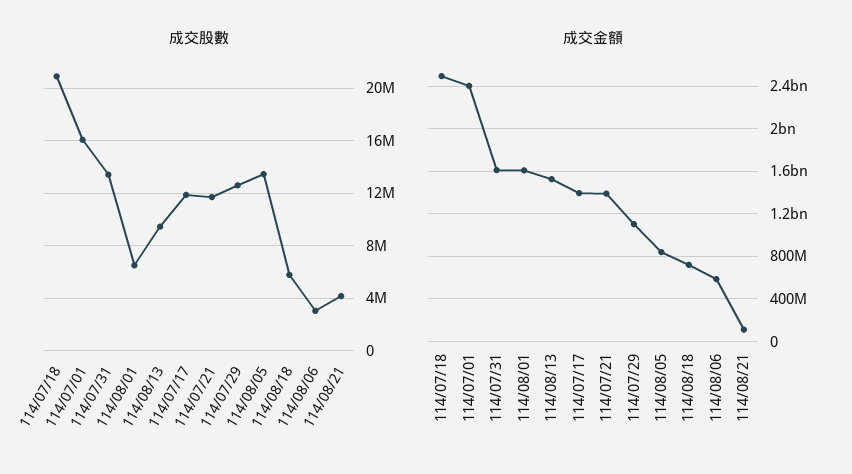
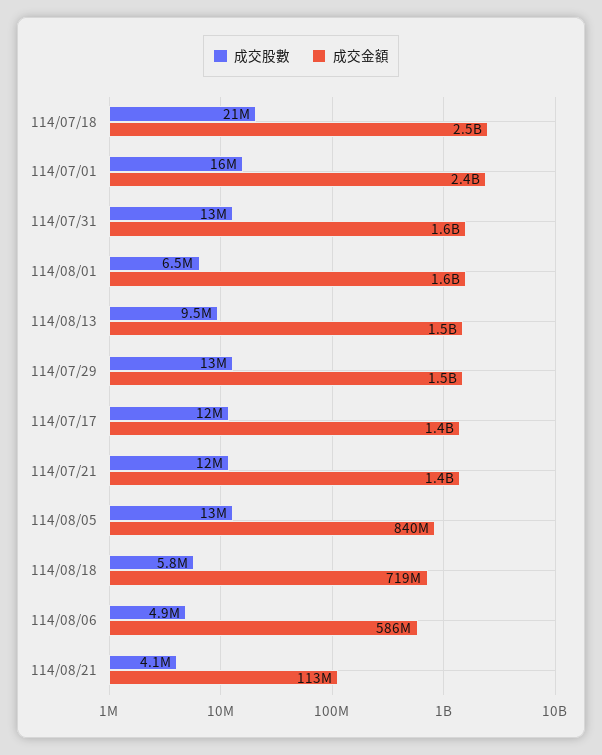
成交股數, 114/08/06: 3000000 -> 4900000
成交金額, 114/07/29: 1100000000 -> 1500000000

